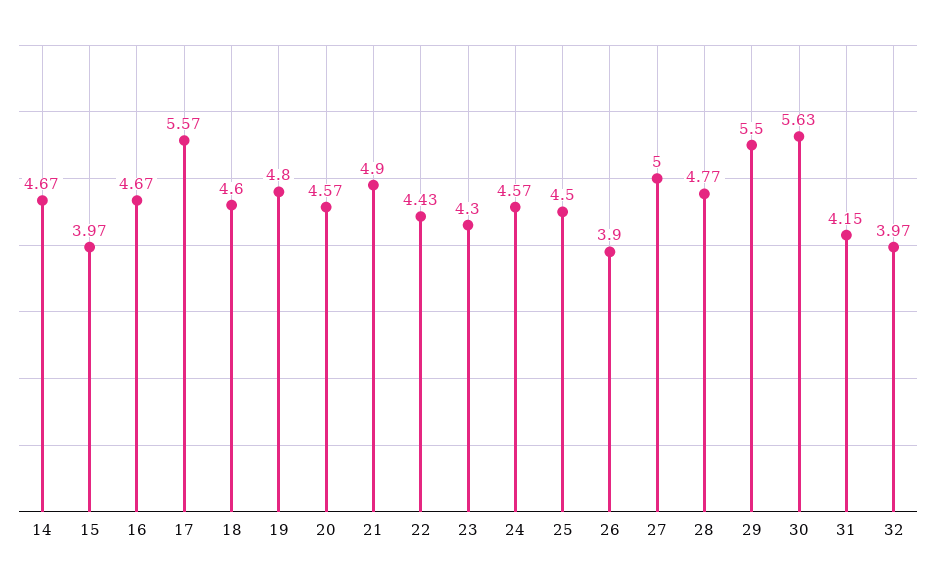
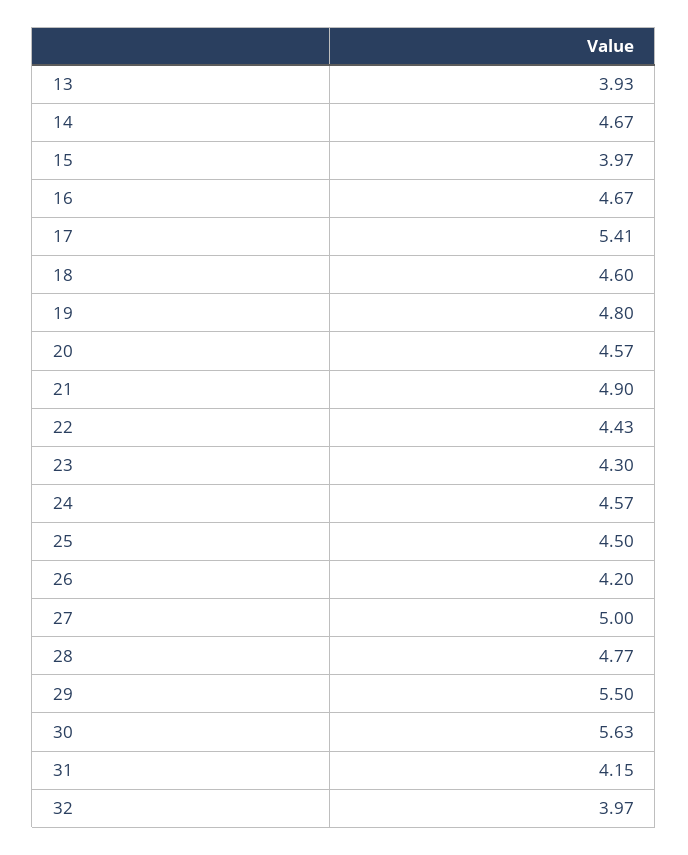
17: 5.57 -> 5.41
26: 3.9 -> 4.2
13: none -> 3.93

